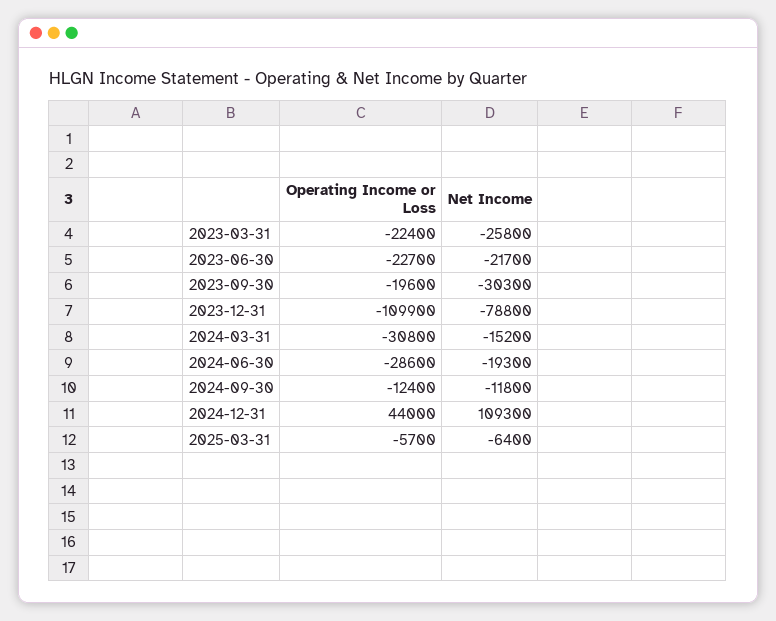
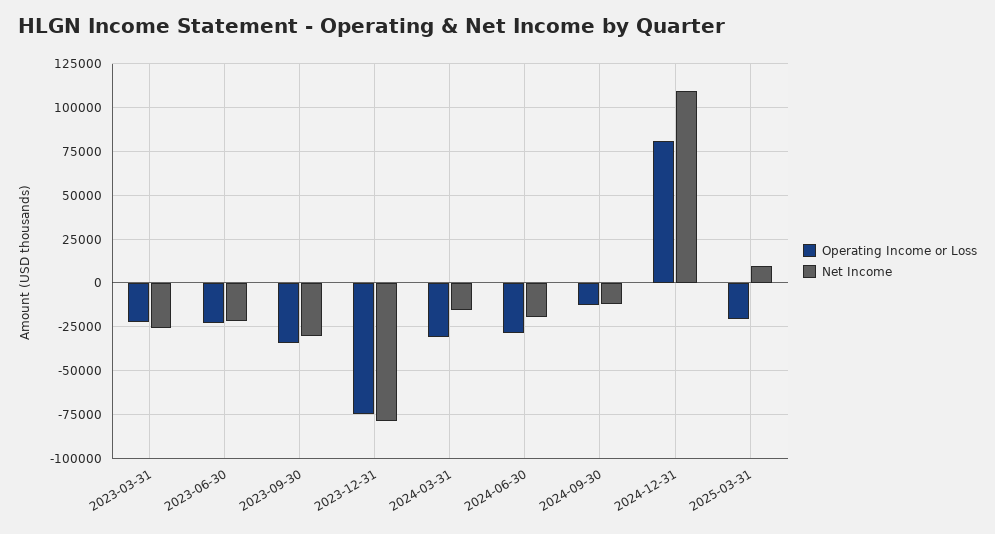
Operating Income or Loss, 2023-09-30: -19600 -> -35000
Operating Income or Loss, 2023-12-31: -109900 -> -75000
Operating Income or Loss, 2024-12-31: 44000 -> 80000
Operating Income or Loss, 2025-03-31: -5700 -> -20000
Net Income, 2025-03-31: -6400 -> 10000

